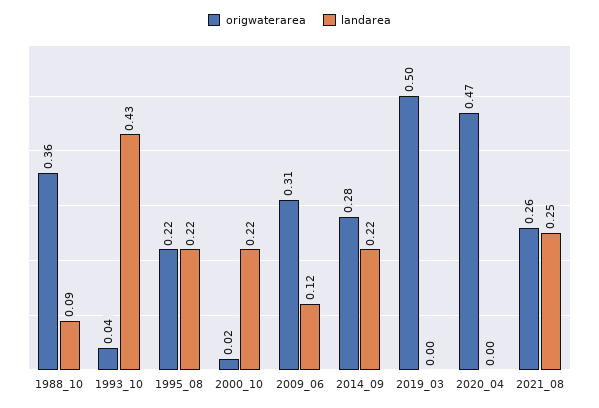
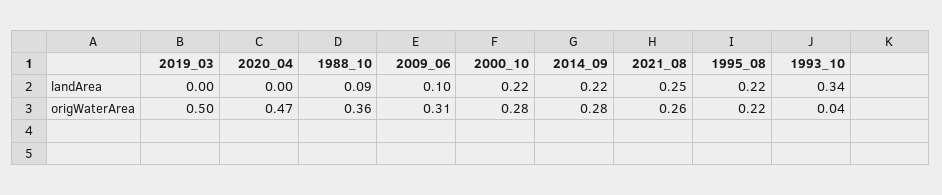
landarea, 1993_10: 0.43 -> 0.34
origwaterarea, 2000_10: 0.02 -> 0.28
landarea, 2009_06: 0.12 -> 0.1

